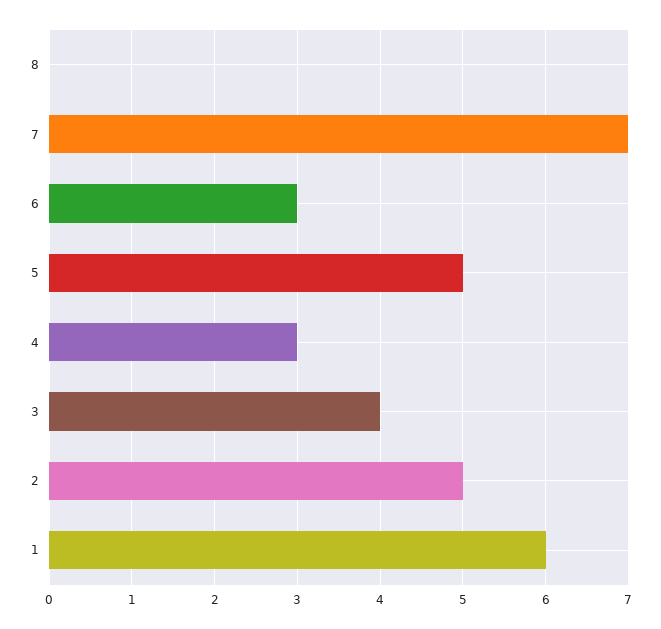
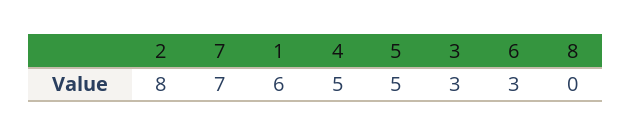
4: 3 -> 5
3: 4 -> 3
2: 5 -> 8

